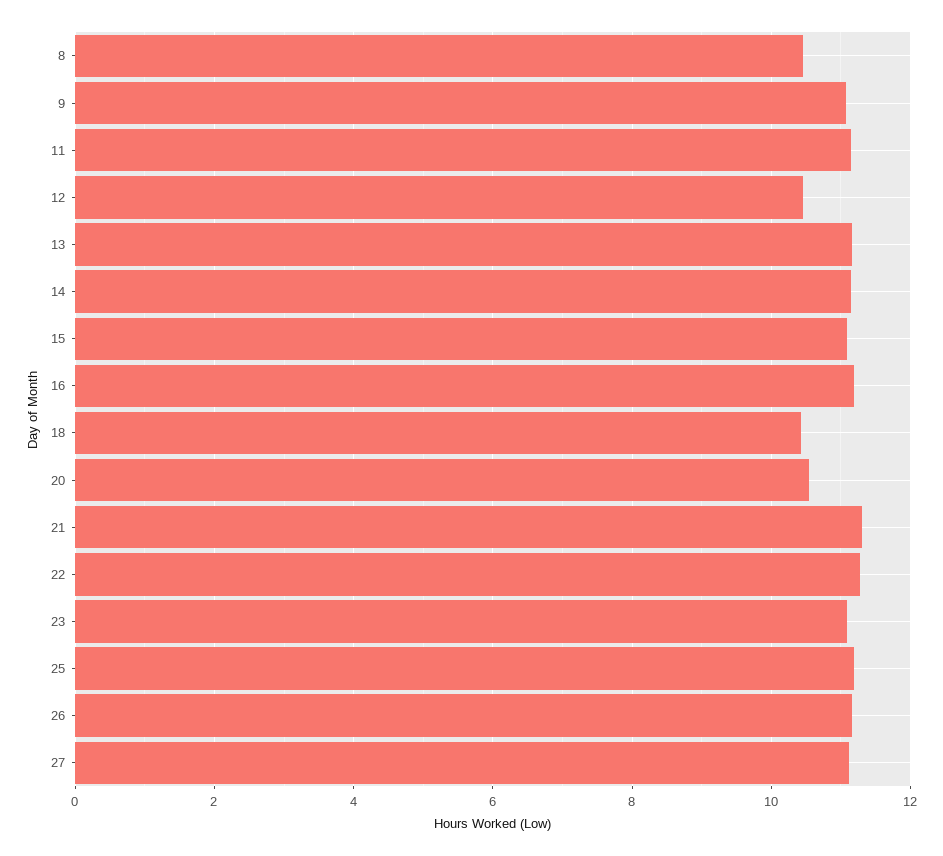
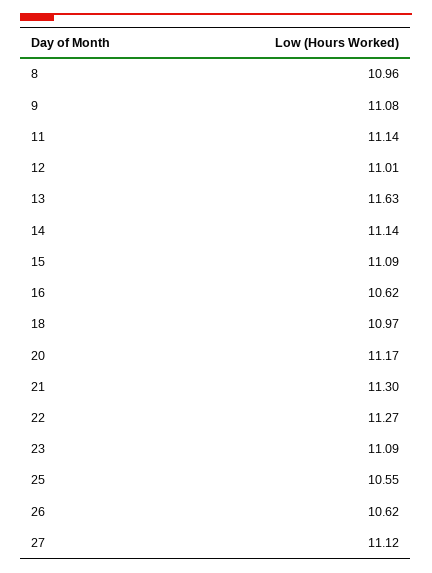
8: 10.4 -> 10.96
12: 10.4 -> 11.01
13: 11.2 -> 11.63
16: 11.2 -> 10.62
18: 10.4 -> 10.97
20: 10.6 -> 11.17
25: 11.2 -> 10.55
26: 11.2 -> 10.62

